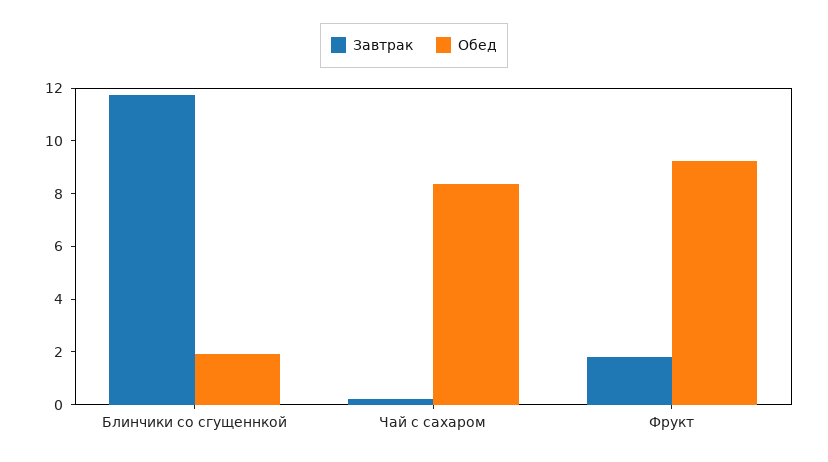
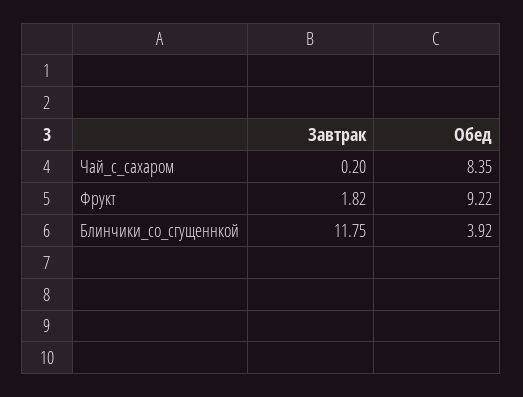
Обед, Блинчики со сгущеннкой: 2 -> 3.92

